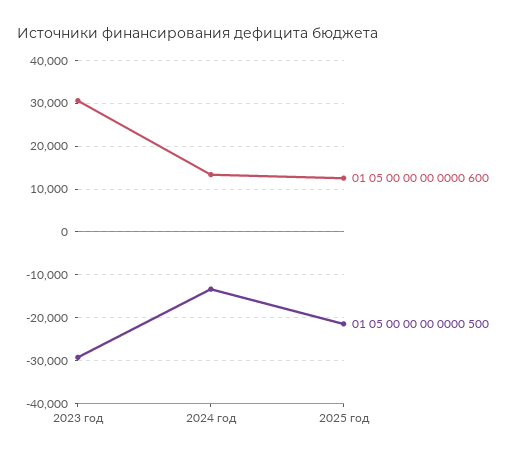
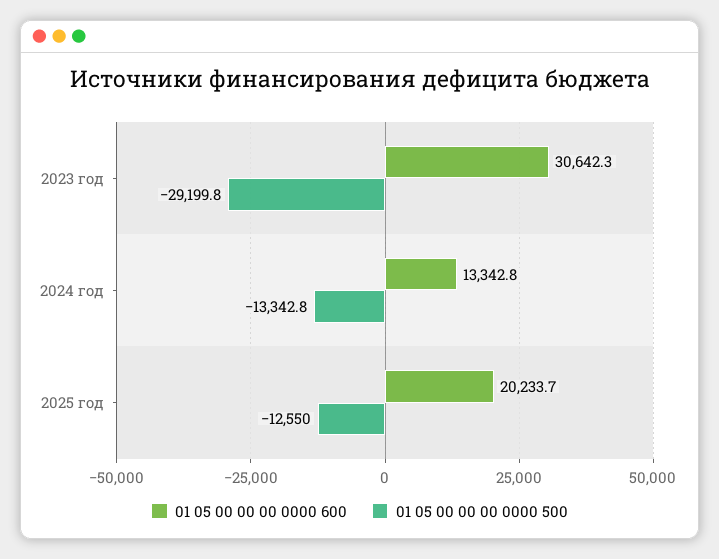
01 05 00 00 00 0000 600, 2025 год: 12000 -> 20233.7
01 05 00 00 00 0000 500, 2025 год: -22000 -> -12550

